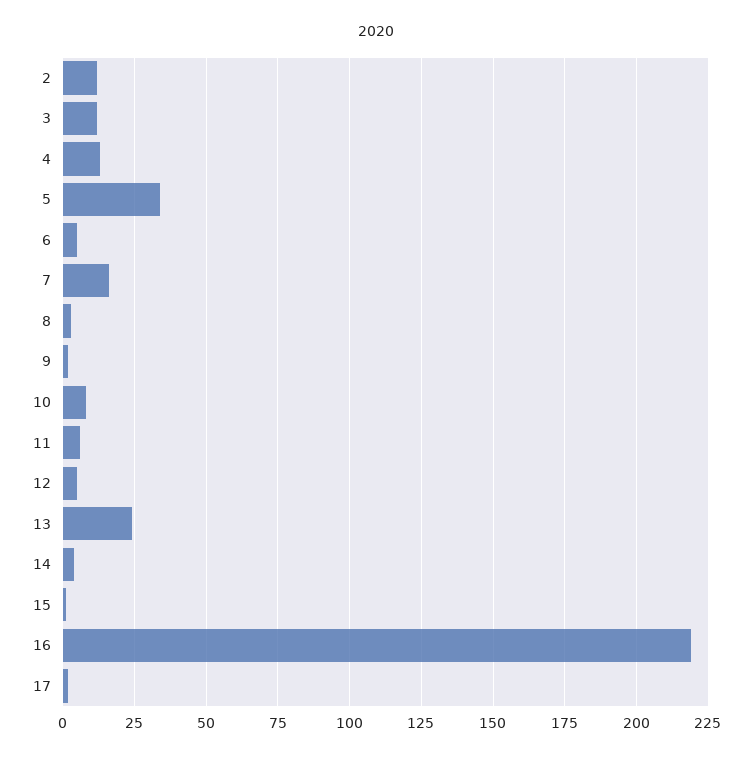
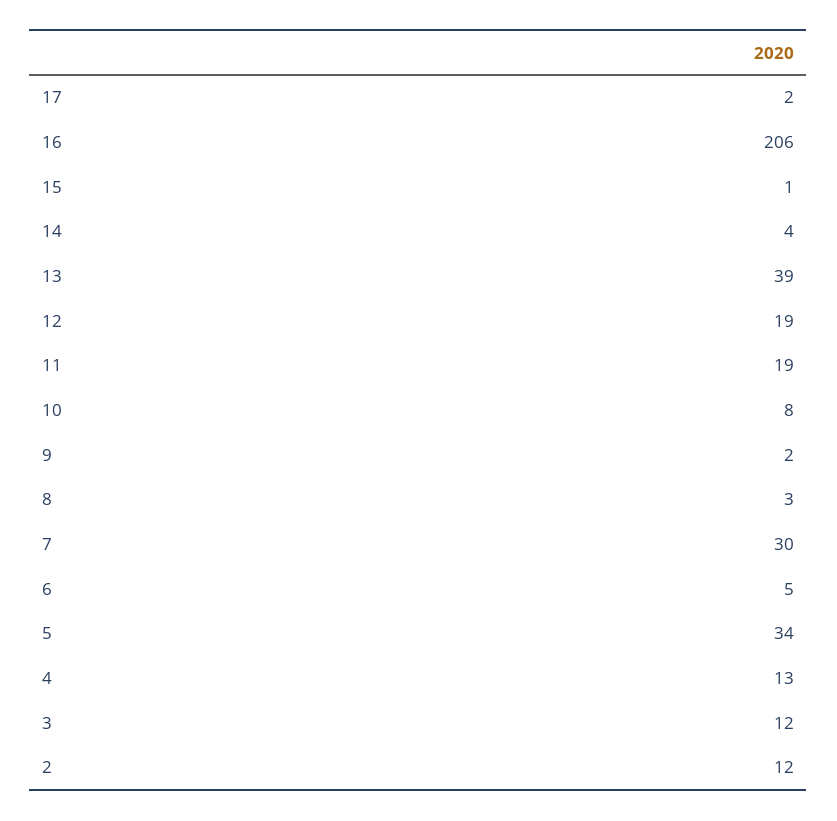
7: 15 -> 30
11: 5 -> 19
12: 5 -> 19
13: 25 -> 39
16: 220 -> 206

